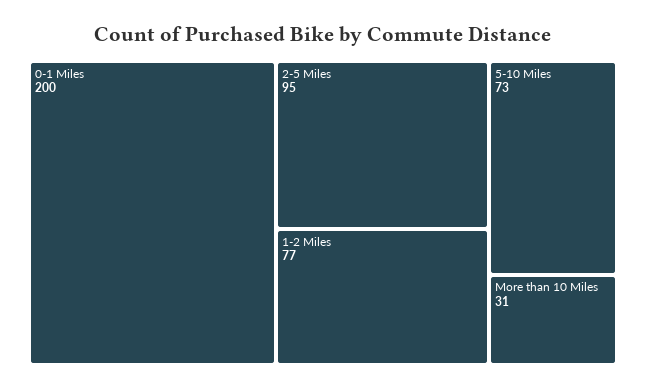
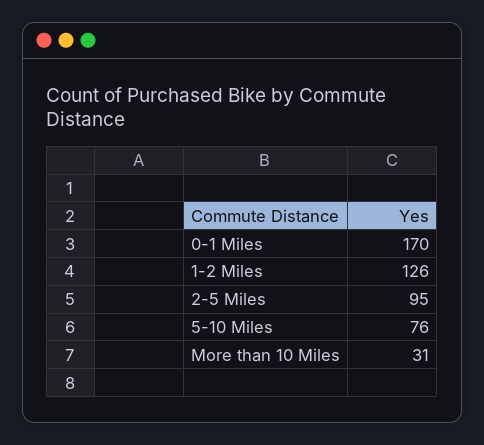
0-1 Miles: 200 -> 170
1-2 Miles: 77 -> 126
5-10 Miles: 73 -> 76

